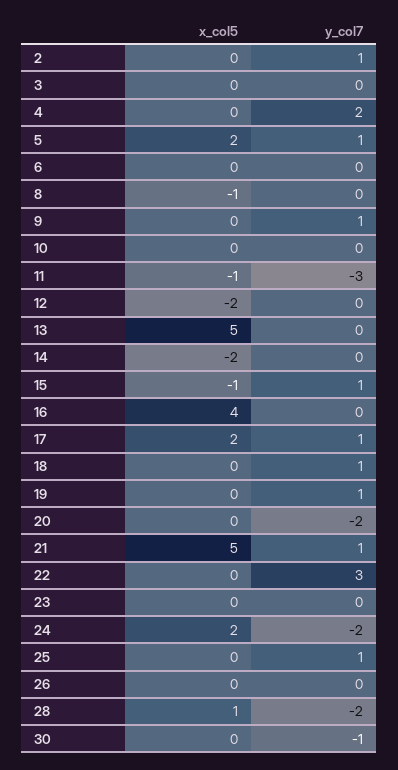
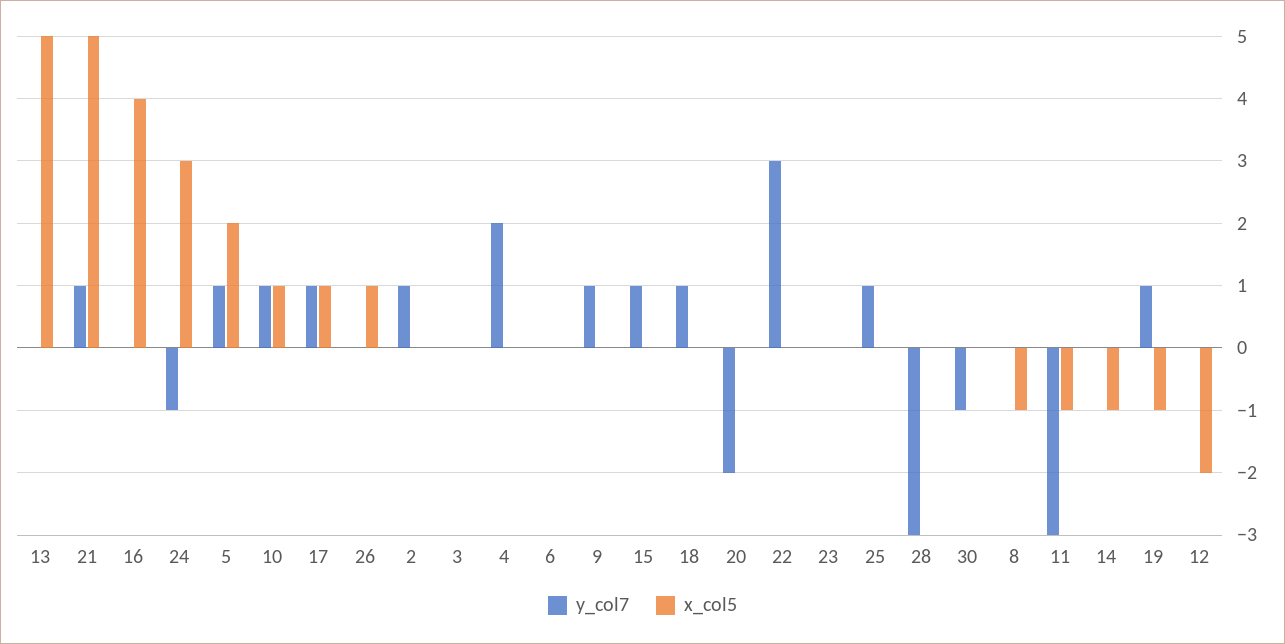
x_col5, 10: 0 -> 1
y_col7, 10: 0 -> 1
x_col5, 14: -2 -> -1
x_col5, 15: -1 -> 0
x_col5, 17: 2 -> 1
x_col5, 19: 0 -> -1
x_col5, 24: 2 -> 3
y_col7, 24: -2 -> -1
x_col5, 26: 0 -> 1
x_col5, 28: 1 -> 0
y_col7, 28: -2 -> -3

